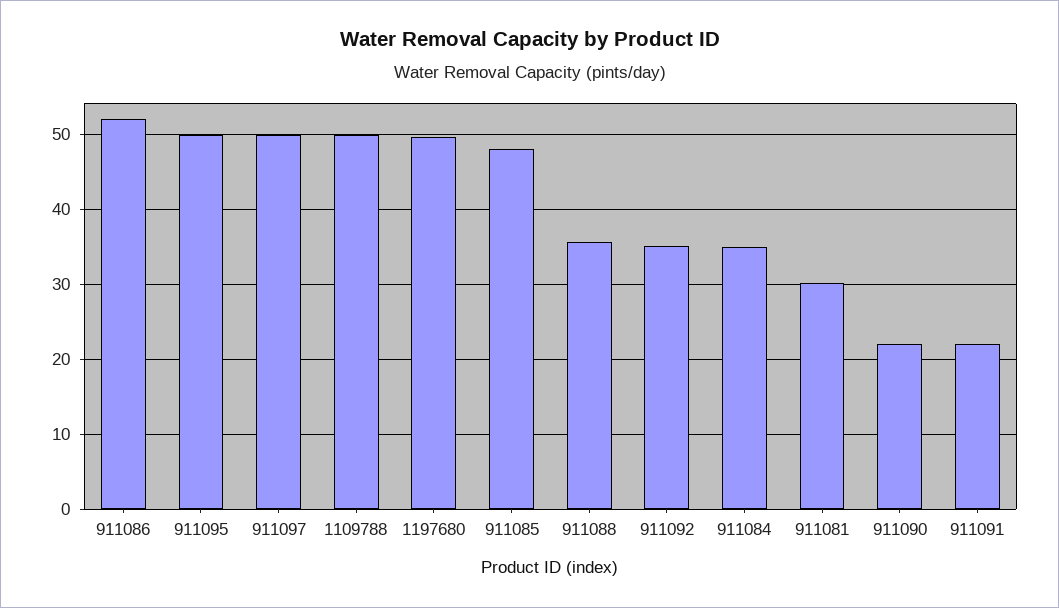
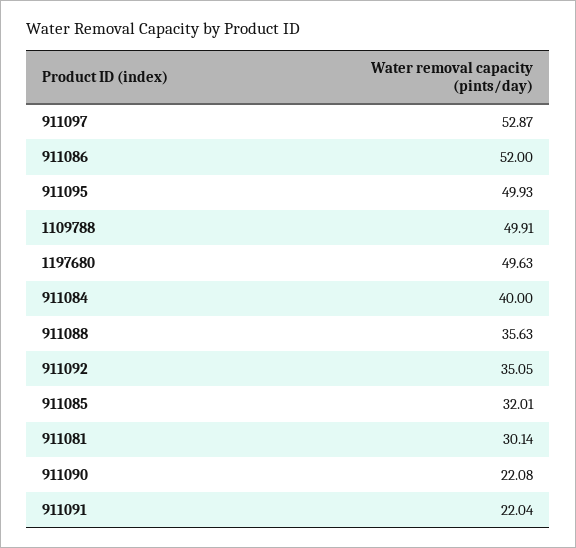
911097: 50 -> 52.87
911085: 48 -> 32.01
911084: 35 -> 40

